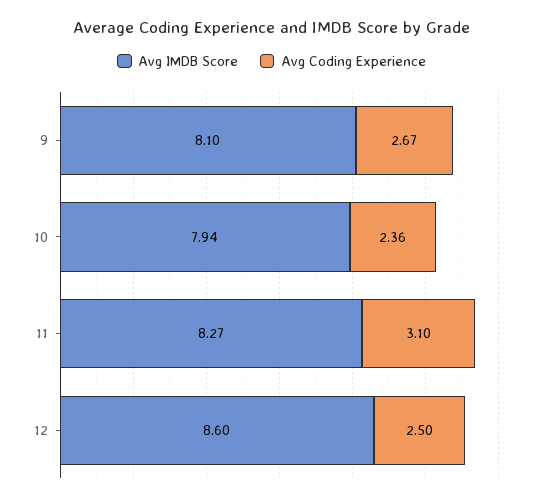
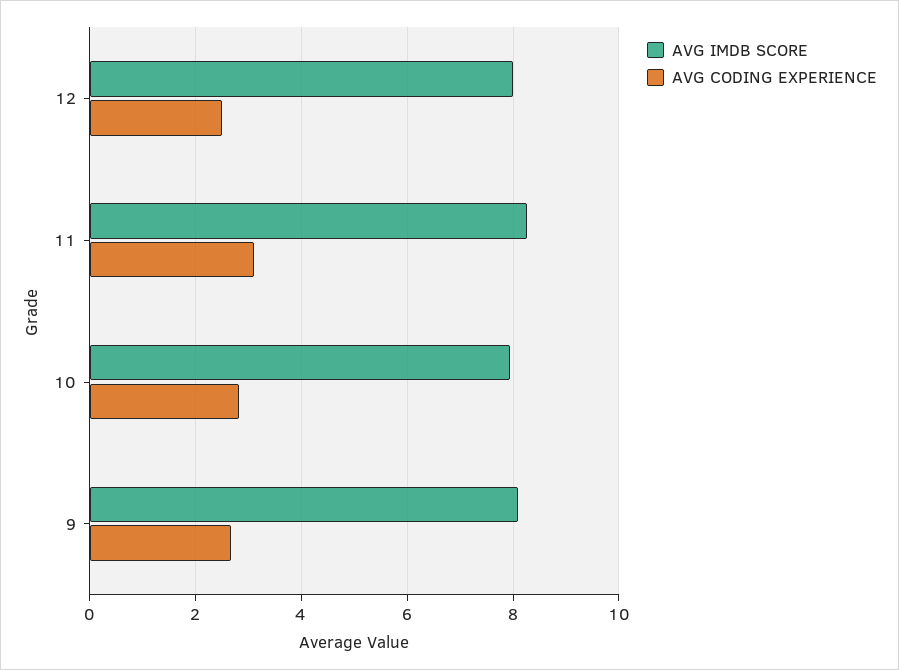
Avg Coding Experience, 10: 2.36 -> 2.8
Avg IMDB Score, 12: 8.6 -> 8

